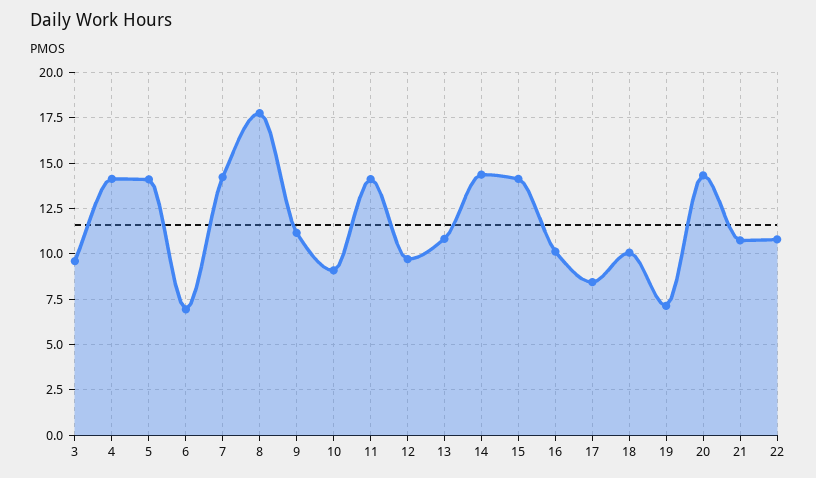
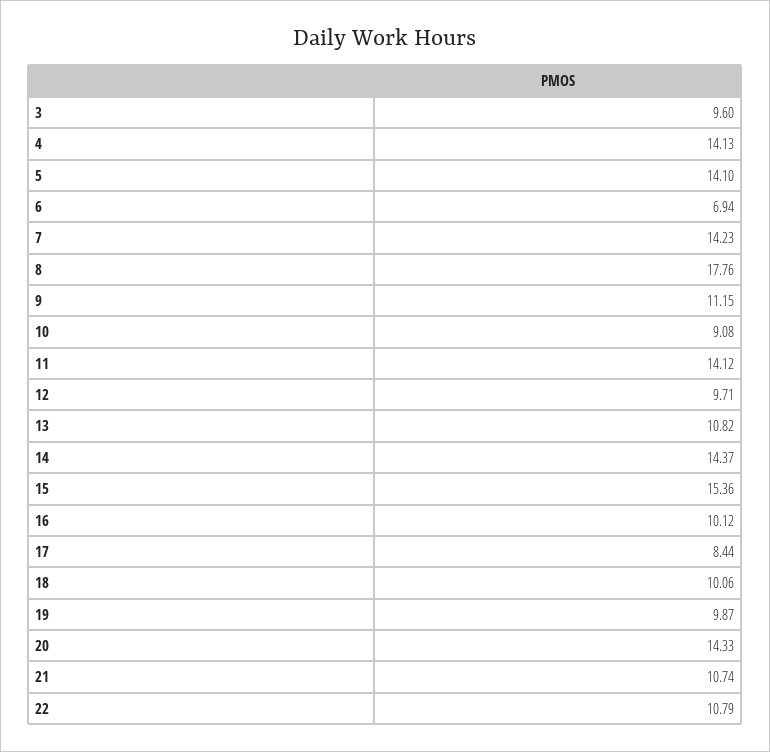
15: 14 -> 15.36
19: 7 -> 9.87

